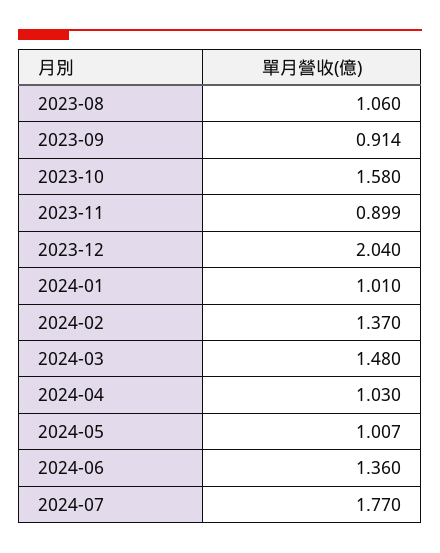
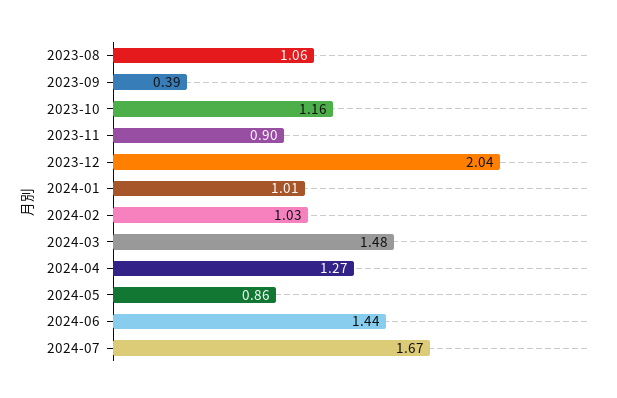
2023-09: 0.914 -> 0.39
2023-10: 1.58 -> 1.16
2024-02: 1.37 -> 1.03
2024-04: 1.03 -> 1.27
2024-05: 1.007 -> 0.86
2024-06: 1.36 -> 1.44
2024-07: 1.77 -> 1.67

